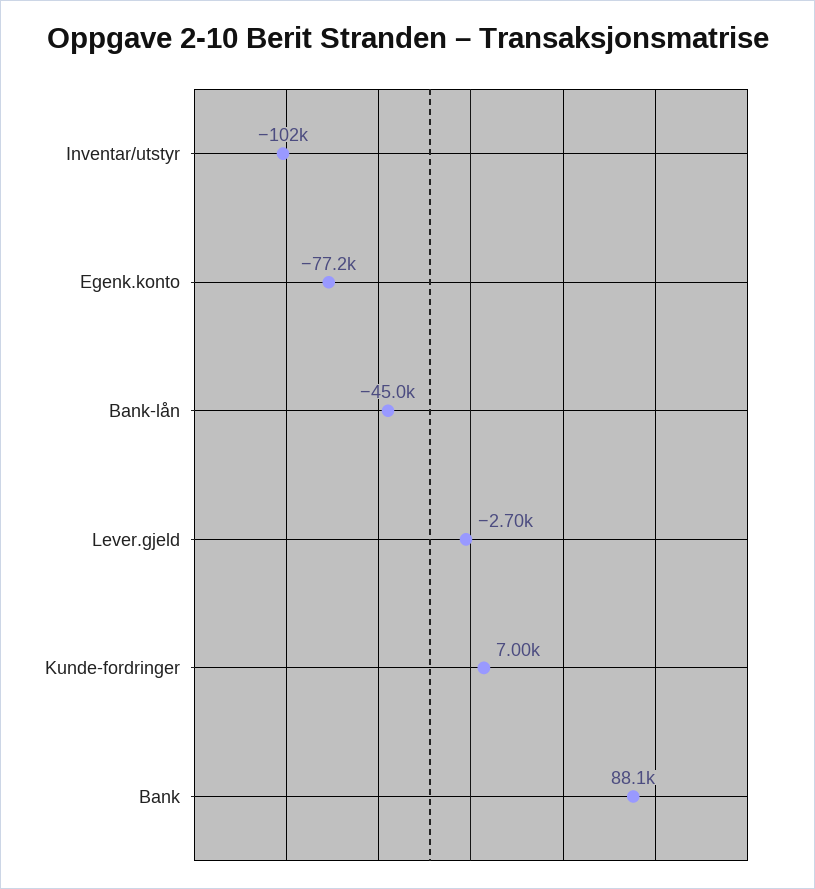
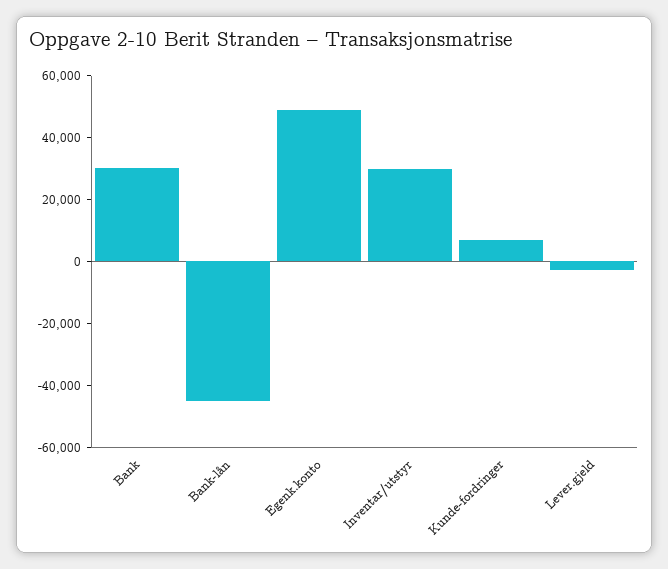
Inventar/utstyr: -102000 -> 30000
Egenk.konto: -77200 -> 50000
Bank: 88100 -> 30000

